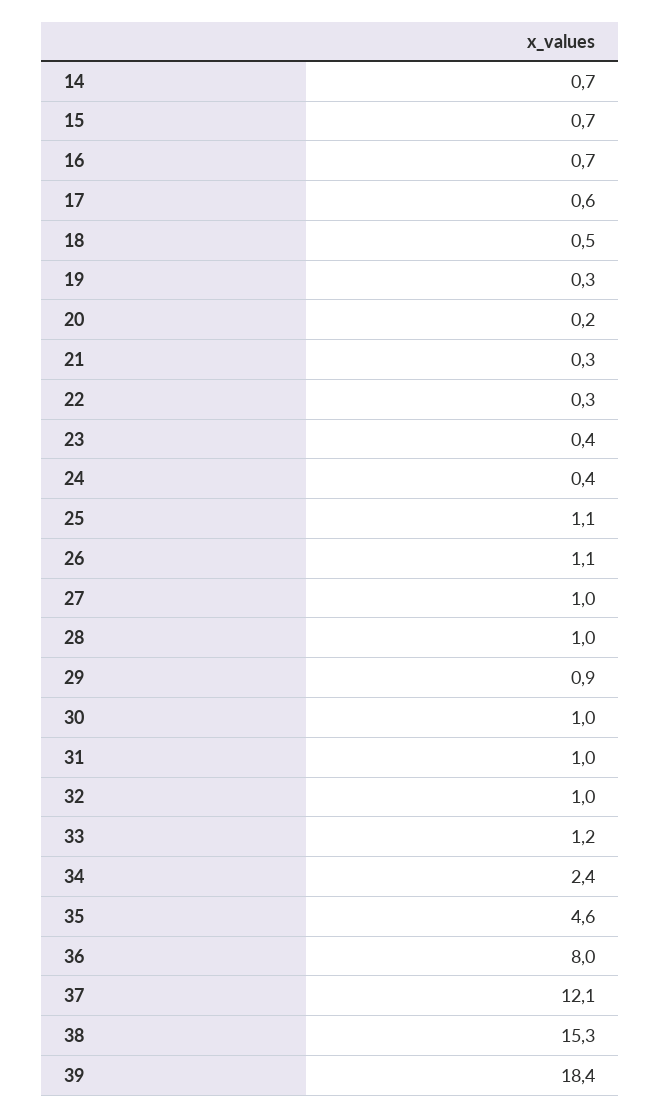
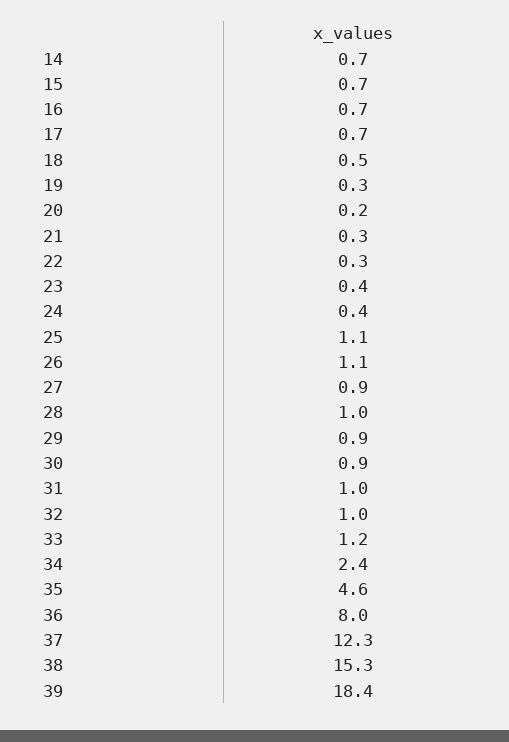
17: 0.6 -> 0.7
27: 1 -> 0.9
30: 1 -> 0.9
37: 12.1 -> 12.3

